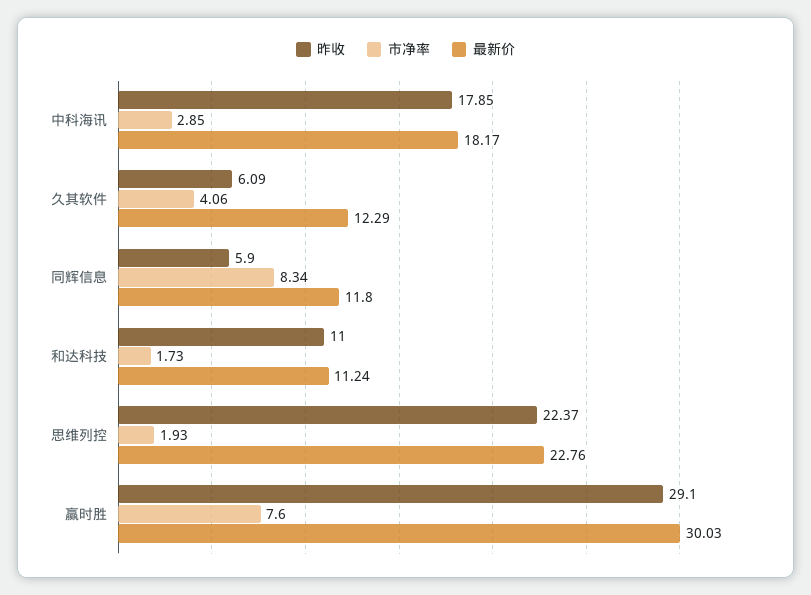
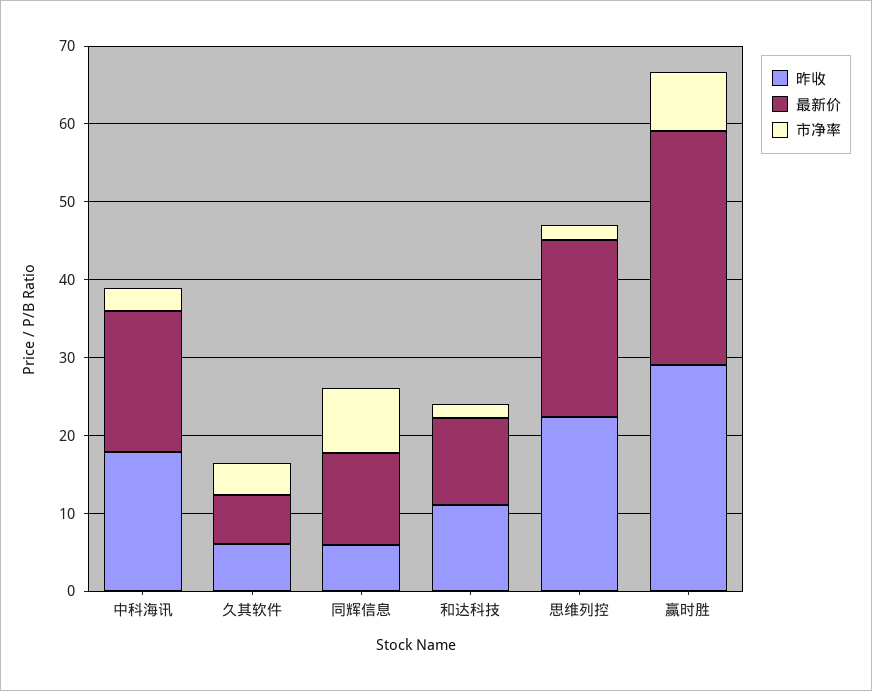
最新价, 久其软件: 12.29 -> 6

